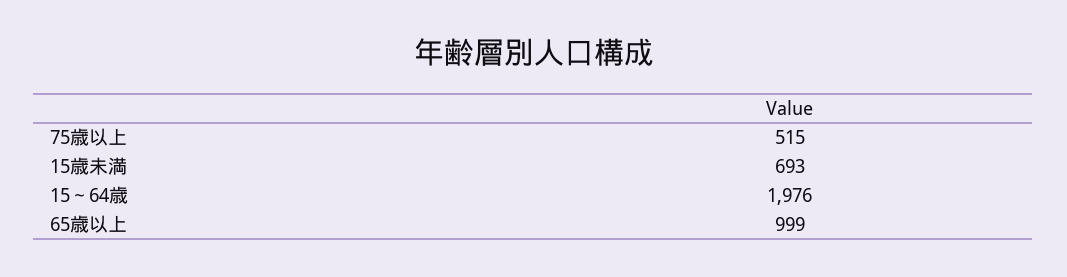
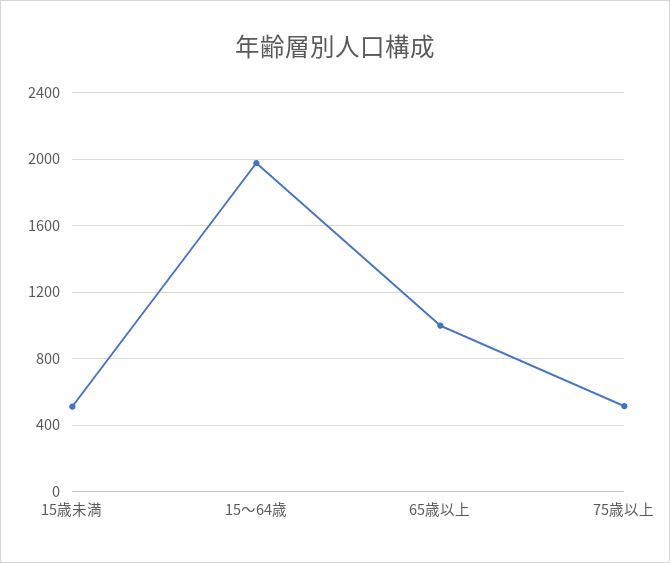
15歳未満: 693 -> 500

